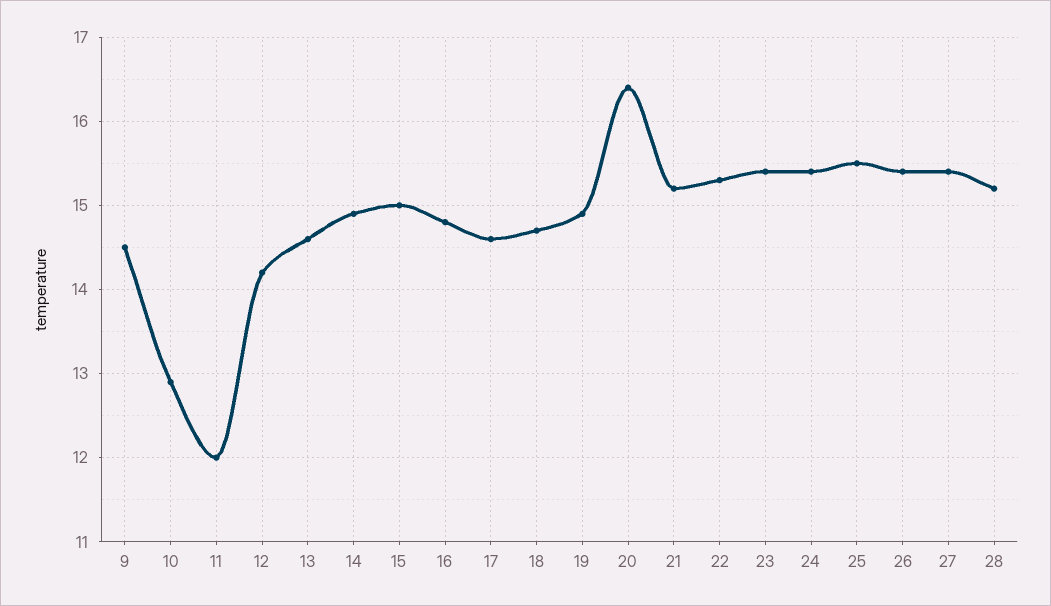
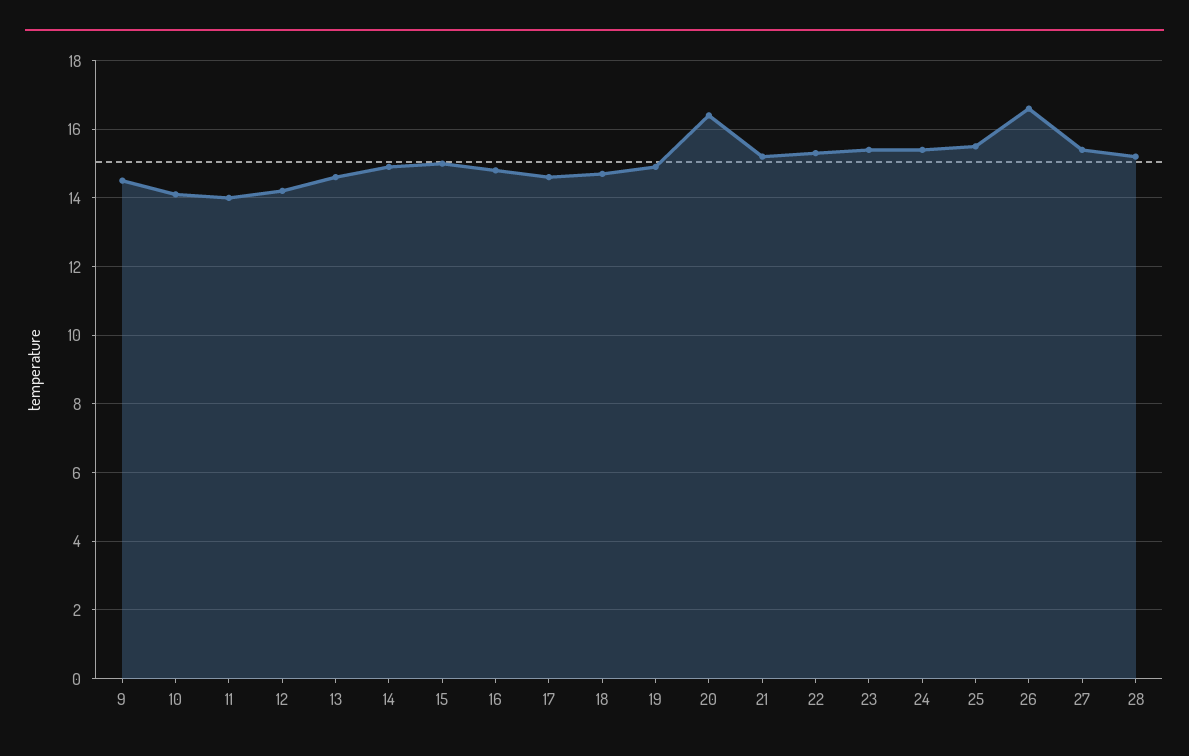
10: 12.9 -> 14
11: 12 -> 14
26: 15.4 -> 16.5

